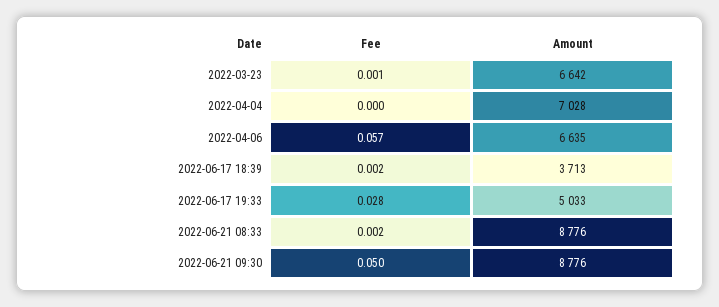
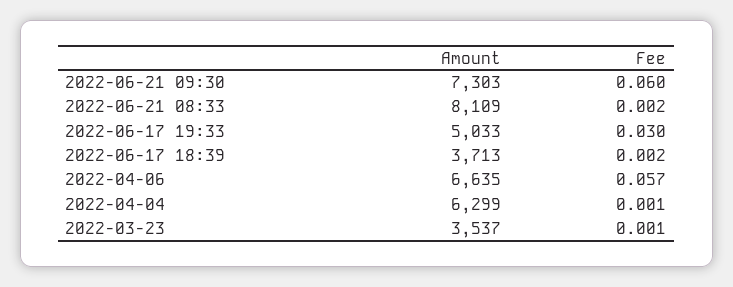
Amount, 2022-03-23: 6642 -> 3537
Fee, 2022-04-04: 0 -> 0.001
Amount, 2022-04-04: 7028 -> 6299
Fee, 2022-06-17 19:33: 0.028 -> 0.03
Amount, 2022-06-21 08:33: 8776 -> 8109
Fee, 2022-06-21 09:30: 0.05 -> 0.06
Amount, 2022-06-21 09:30: 8776 -> 7303

